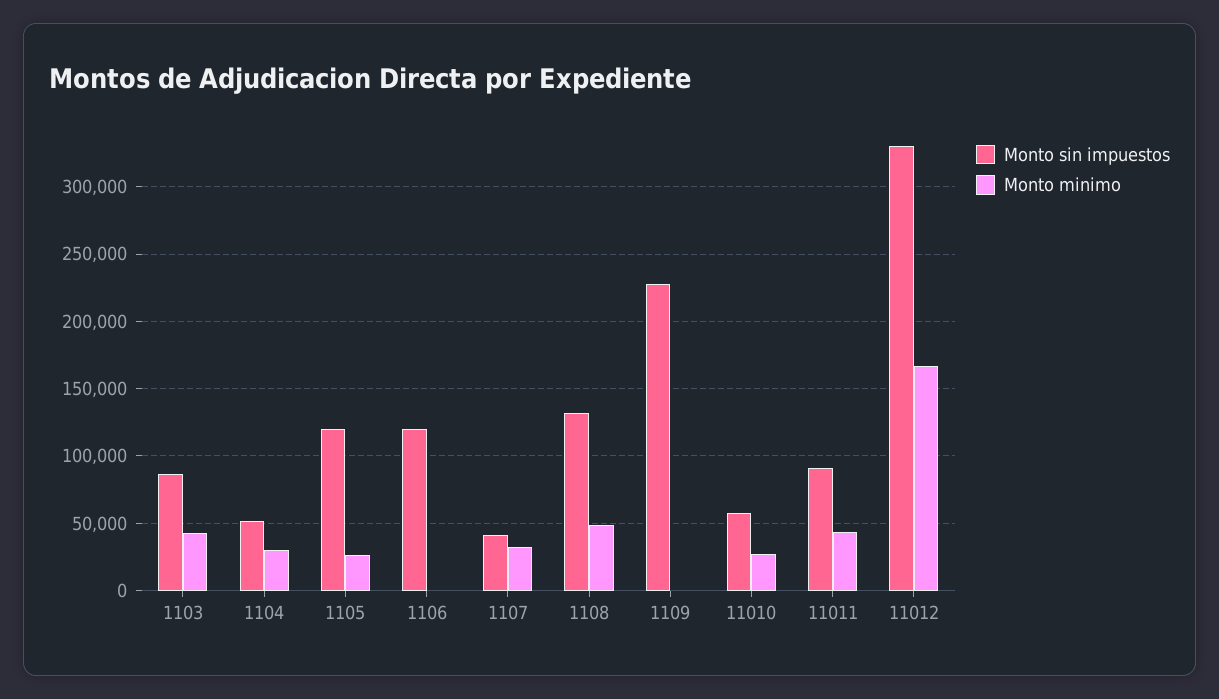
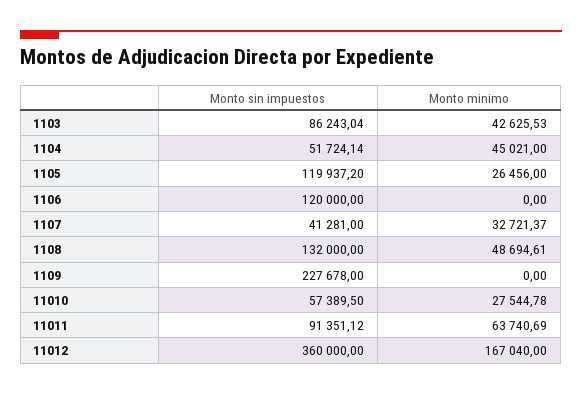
Monto minimo, 1104: 30000 -> 45021
Monto minimo, 11011: 45000 -> 63740.69
Monto sin impuestos, 11012: 330000 -> 360000

